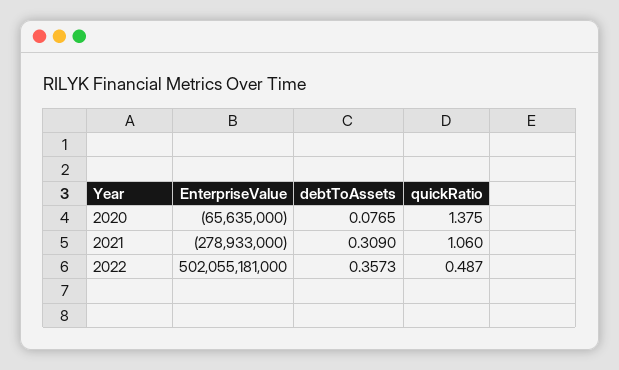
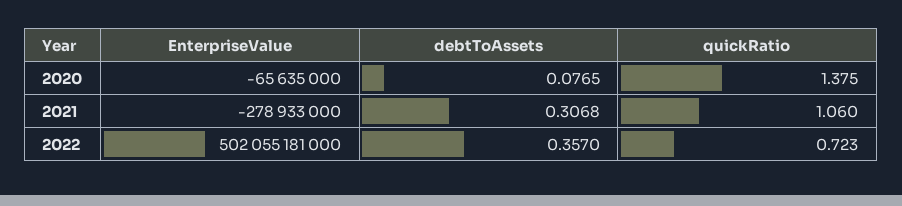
debtToAssets, 2021: 0.309 -> 0.3068
debtToAssets, 2022: 0.3573 -> 0.357
quickRatio, 2022: 0.487 -> 0.723

